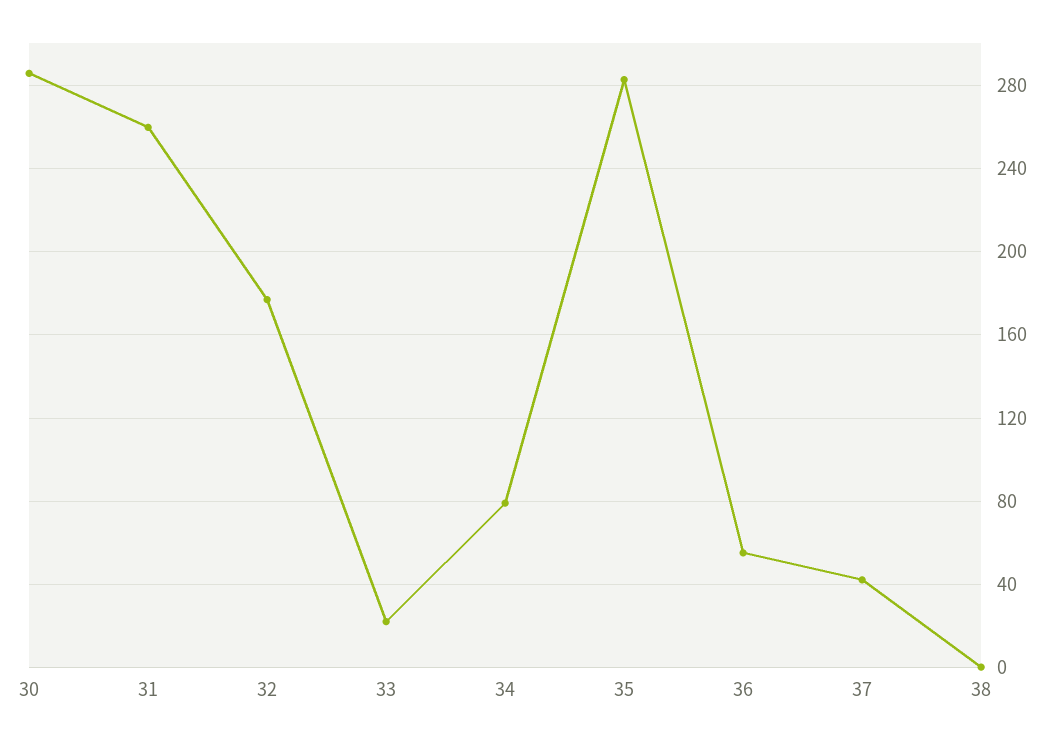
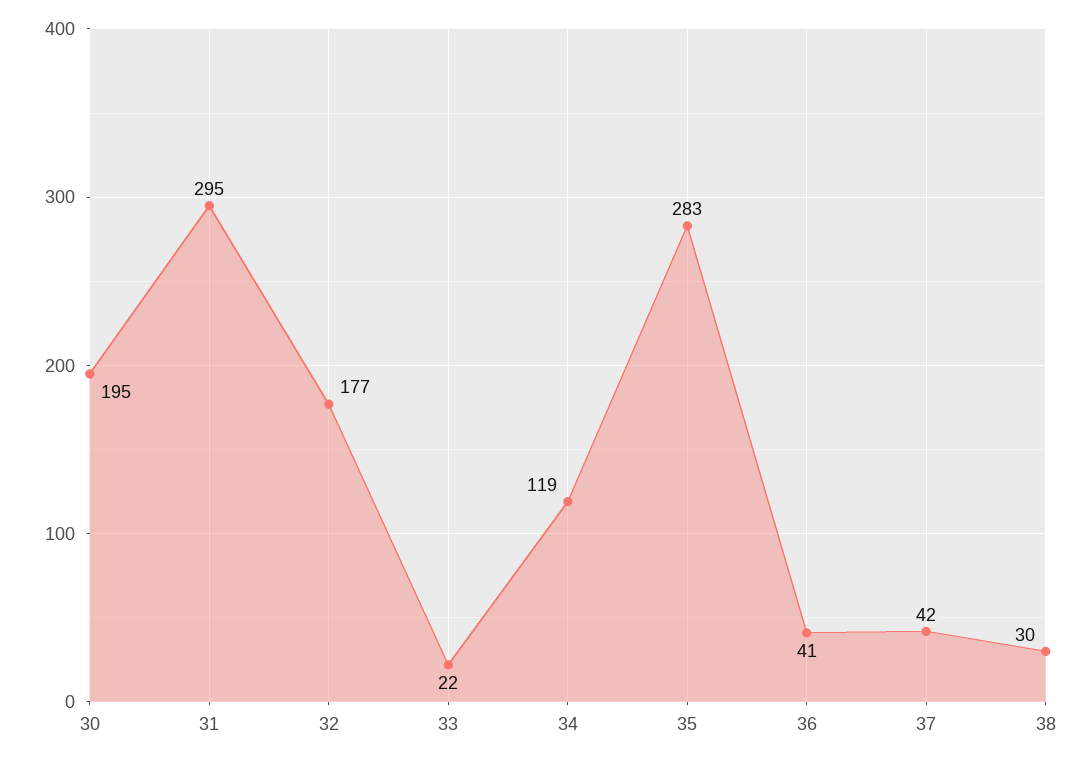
30: 285 -> 195
31: 260 -> 295
34: 80 -> 119
36: 55 -> 41
38: 0 -> 30

